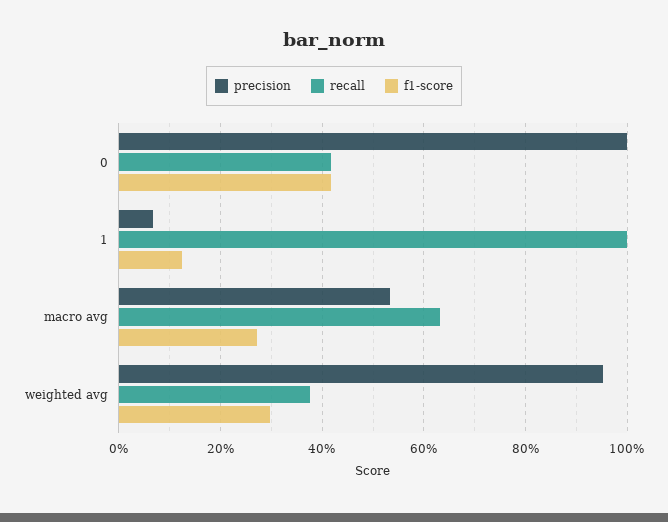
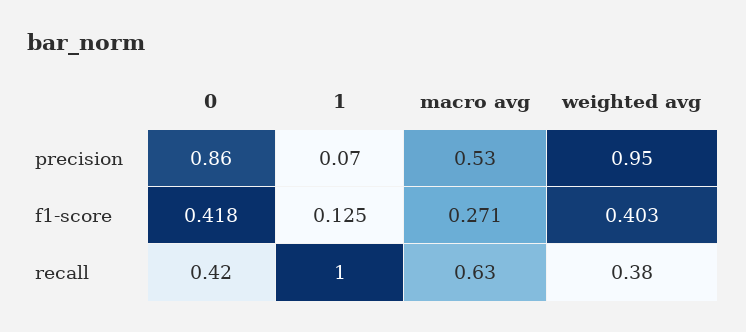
precision, 0: 1 -> 0.86
f1-score, weighted avg: 0.3 -> 0.403

